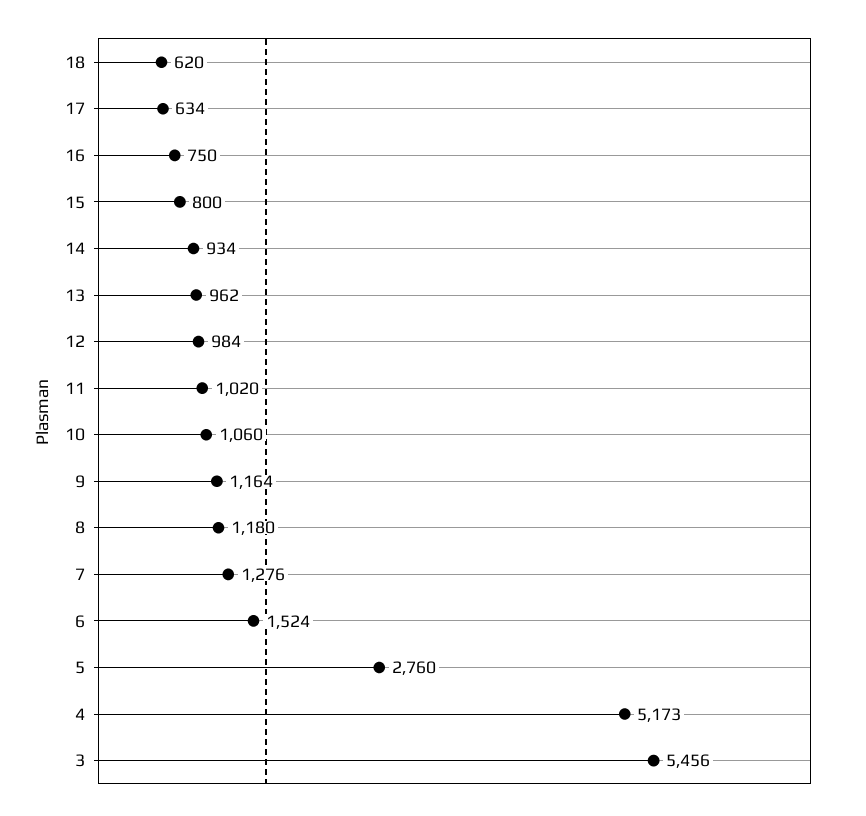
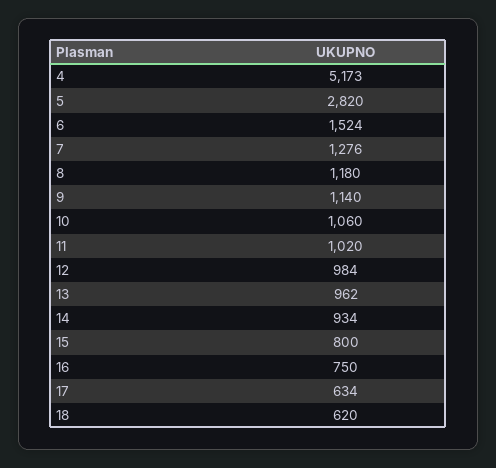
9: 1164 -> 1140
5: 2760 -> 2820
3: 5456 -> none

